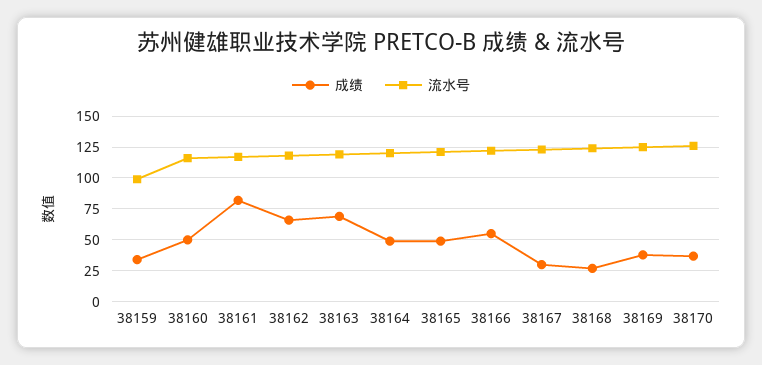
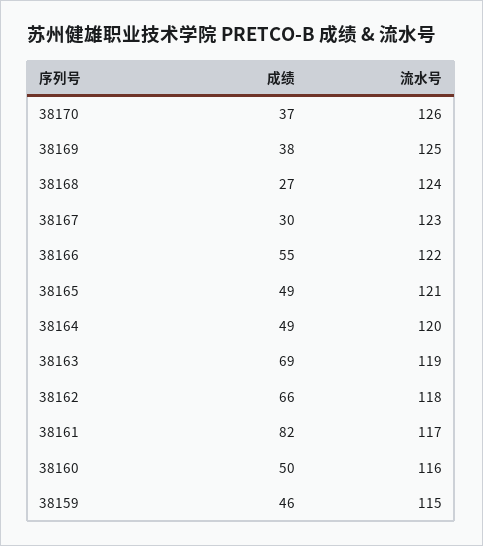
成绩, 38159: 35 -> 46
流水号, 38159: 100 -> 115

